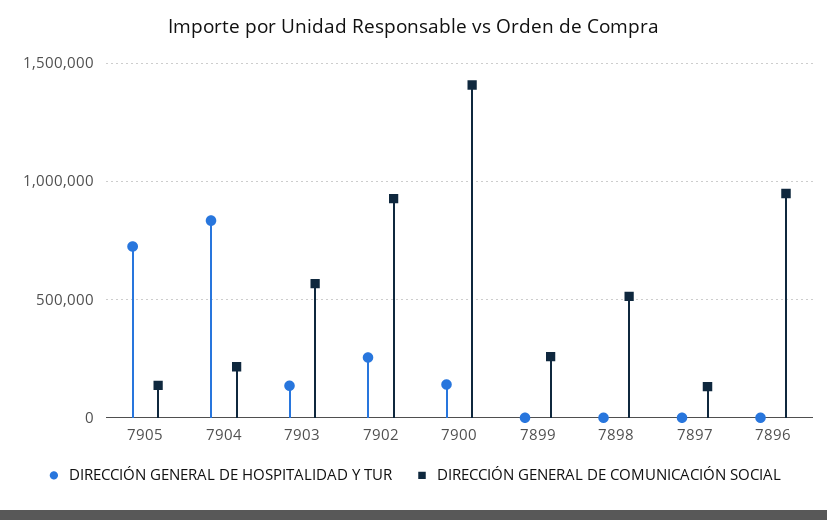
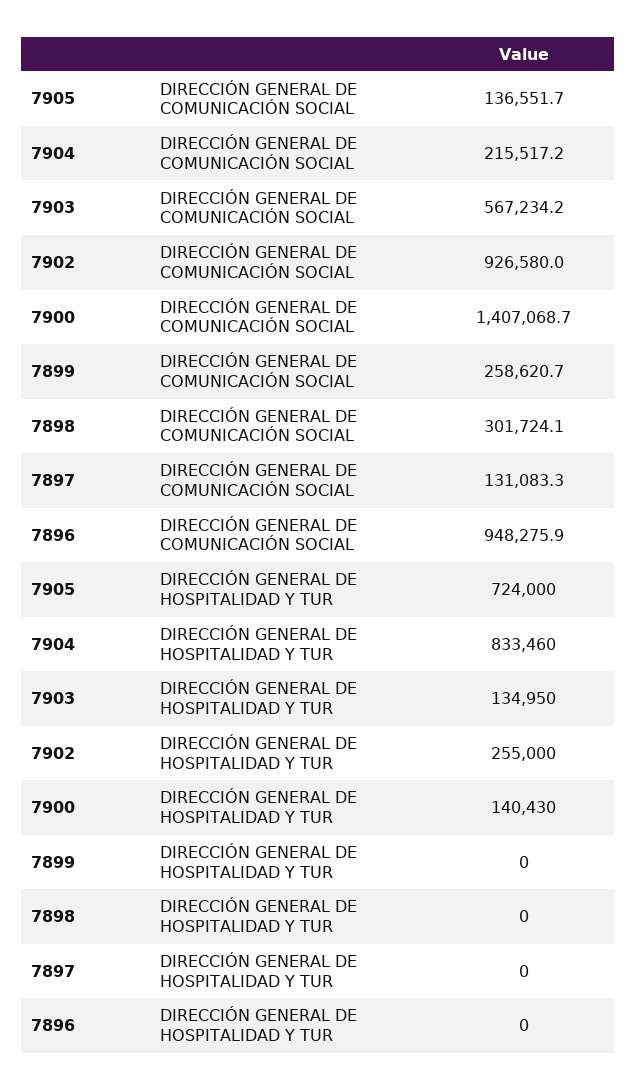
DIRECCIÓN GENERAL DE COMUNICACIÓN SOCIAL, 7898: 500000 -> 301724.1

